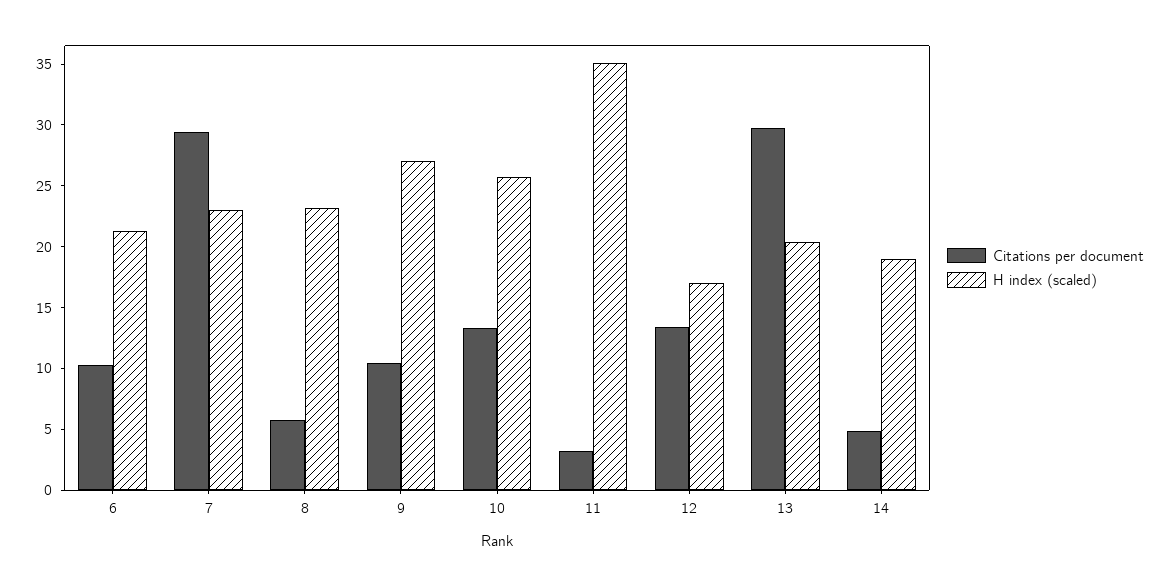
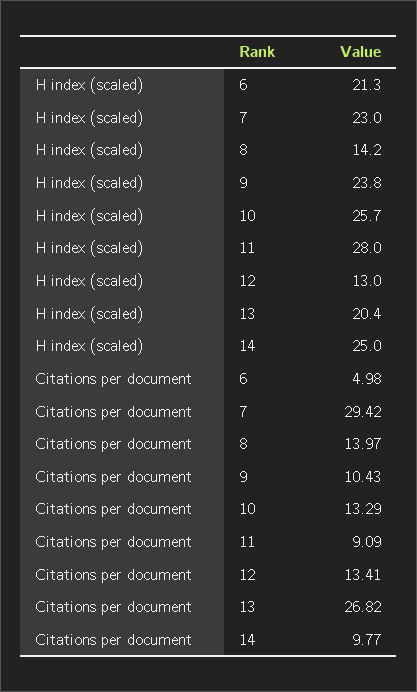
Citations per document, 6: 10 -> 4.98
Citations per document, 8: 6 -> 13.97
H index (scaled), 8: 23 -> 14.2
H index (scaled), 9: 27 -> 23.8
Citations per document, 11: 3 -> 9.09
H index (scaled), 11: 35 -> 28
H index (scaled), 12: 17 -> 13
Citations per document, 13: 30 -> 26.82
Citations per document, 14: 5 -> 9.77
H index (scaled), 14: 19 -> 25

